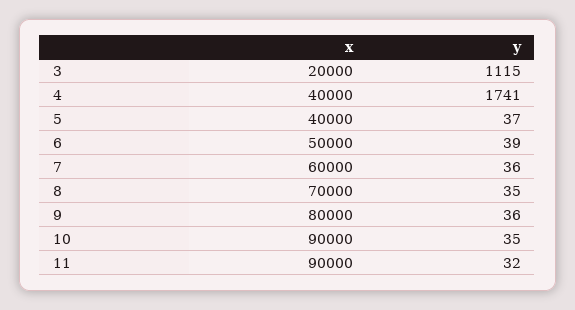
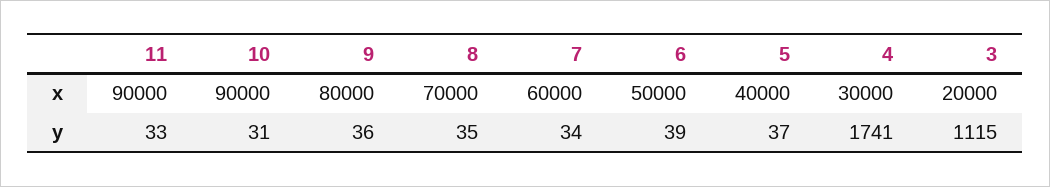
x, 4: 40000 -> 30000
y, 7: 36 -> 34
y, 10: 35 -> 31
y, 11: 32 -> 33

